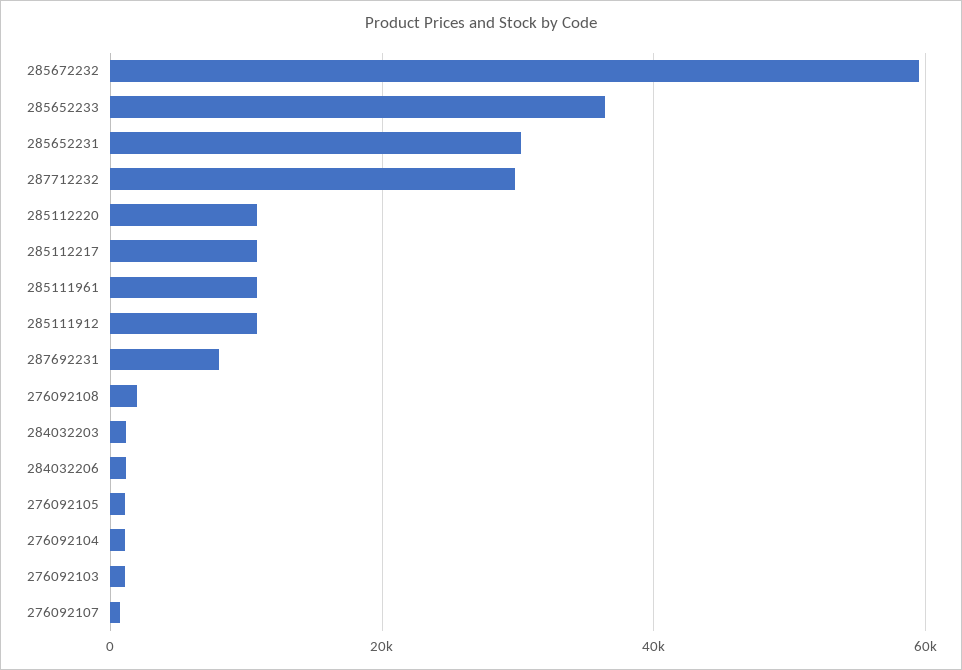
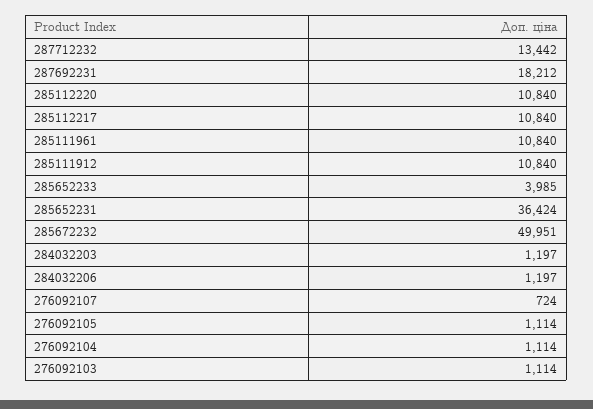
285672232: 60000 -> 49951
285652233: 36000 -> 3985
285652231: 30000 -> 36424
287712232: 30000 -> 13442
287692231: 8000 -> 18212
276092108: 2000 -> none

